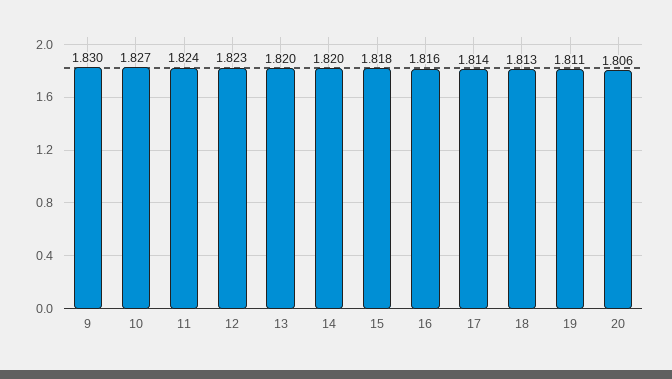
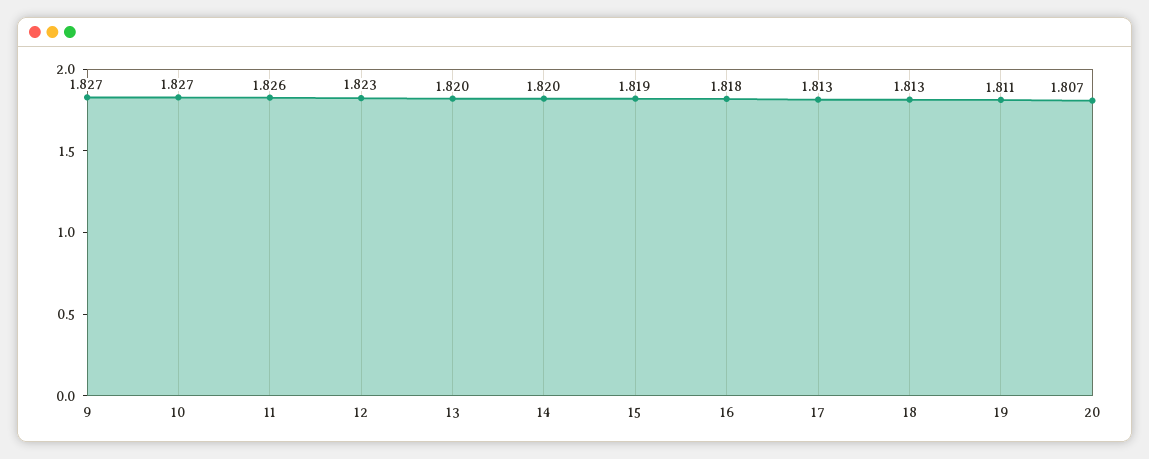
9: 1.83 -> 1.827
11: 1.824 -> 1.826
15: 1.818 -> 1.819
16: 1.816 -> 1.818
17: 1.814 -> 1.813
20: 1.806 -> 1.807

